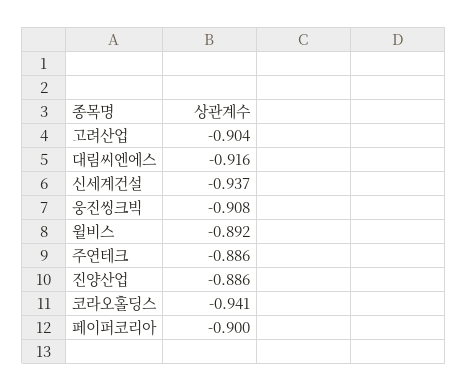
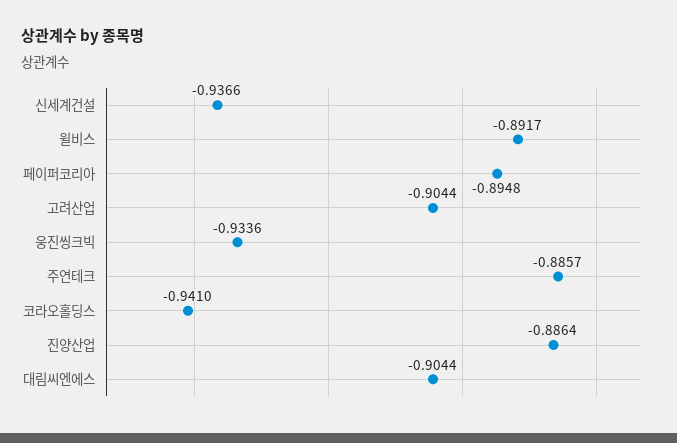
대림씨엔에스: -0.916 -> -0.9044
웅진씽크빅: -0.908 -> -0.9336
페이퍼코리아: -0.9 -> -0.8948

